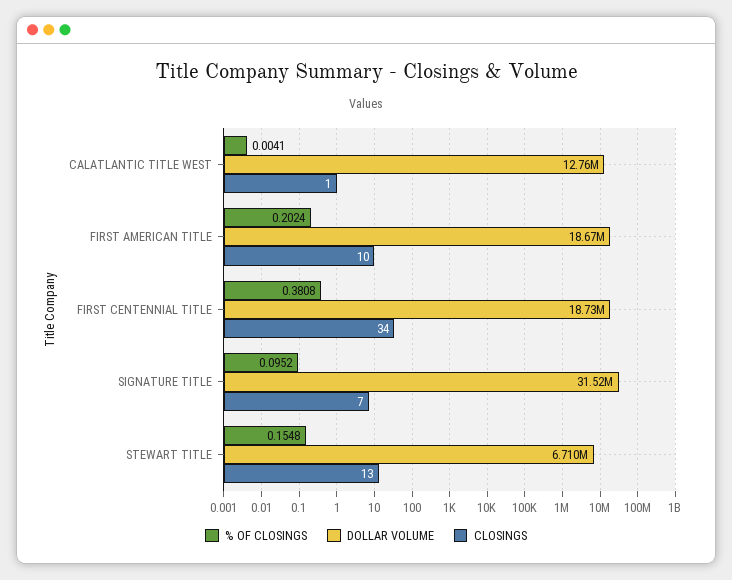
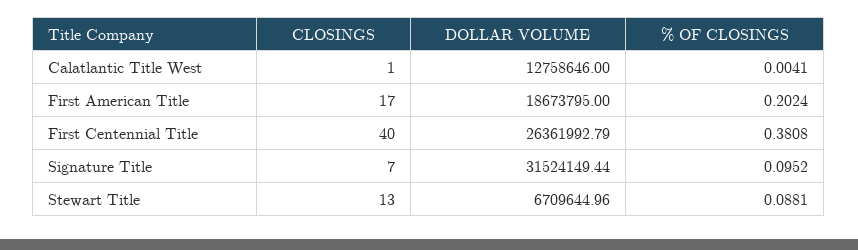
CLOSINGS, FIRST AMERICAN TITLE: 10 -> 17
DOLLAR VOLUME, FIRST CENTENNIAL TITLE: 18730000 -> 26361992.79
CLOSINGS, FIRST CENTENNIAL TITLE: 34 -> 40
% OF CLOSINGS, STEWART TITLE: 0.1548 -> 0.0881

